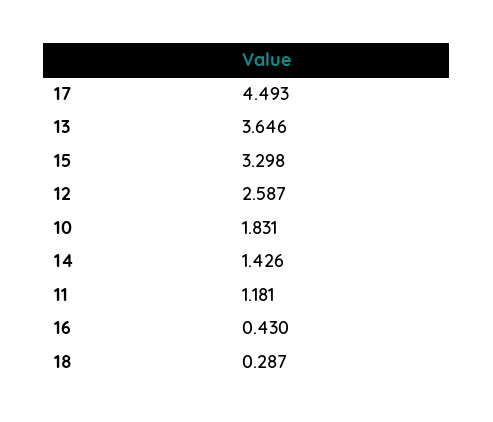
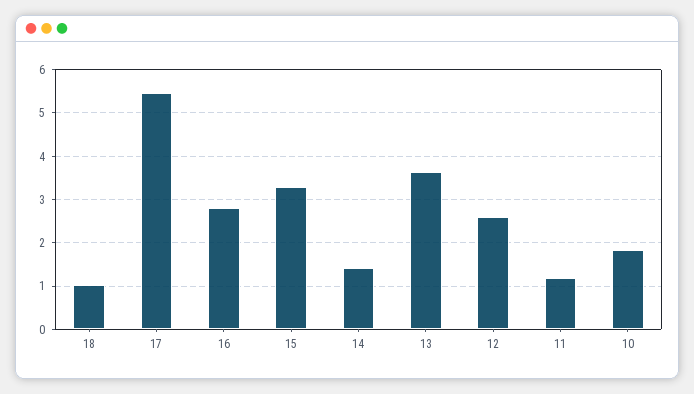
17: 4.493 -> 5.4
16: 0.43 -> 2.8
18: 0.287 -> 1

